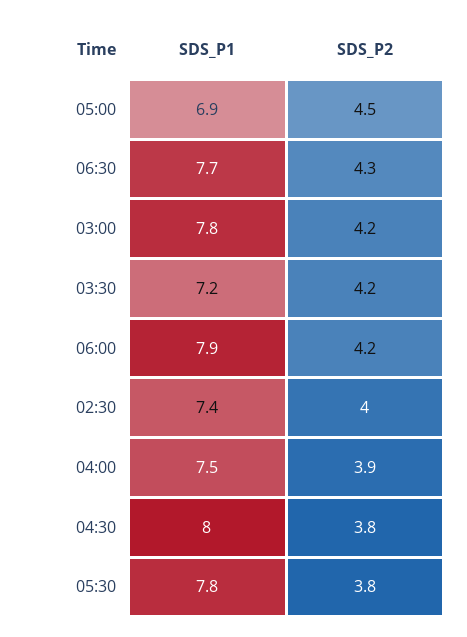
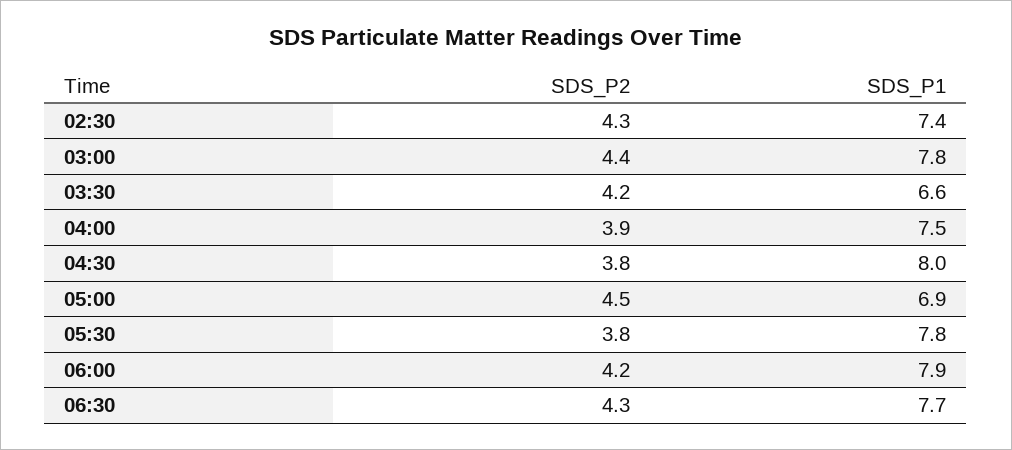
SDS_P2, 03:00: 4.2 -> 4.4
SDS_P1, 03:30: 7.2 -> 6.6
SDS_P2, 02:30: 4 -> 4.3

